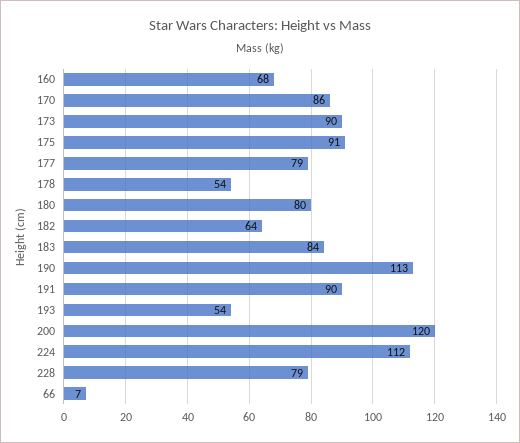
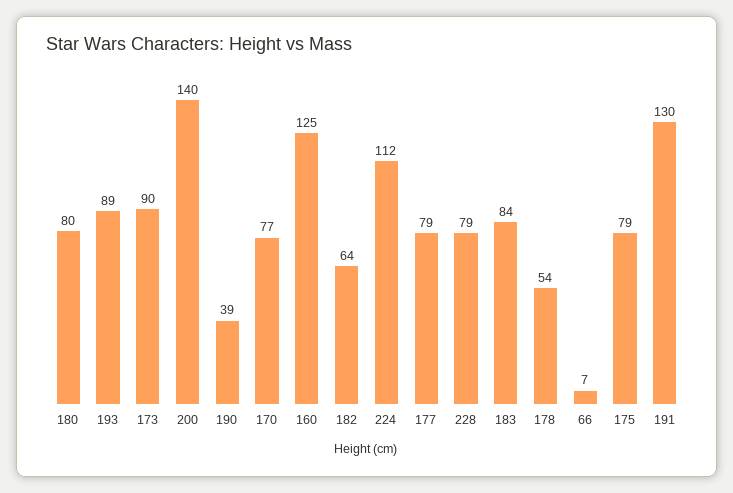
160: 68 -> 125
170: 86 -> 77
175: 91 -> 79
190: 113 -> 39
191: 90 -> 130
193: 54 -> 89
200: 120 -> 140

